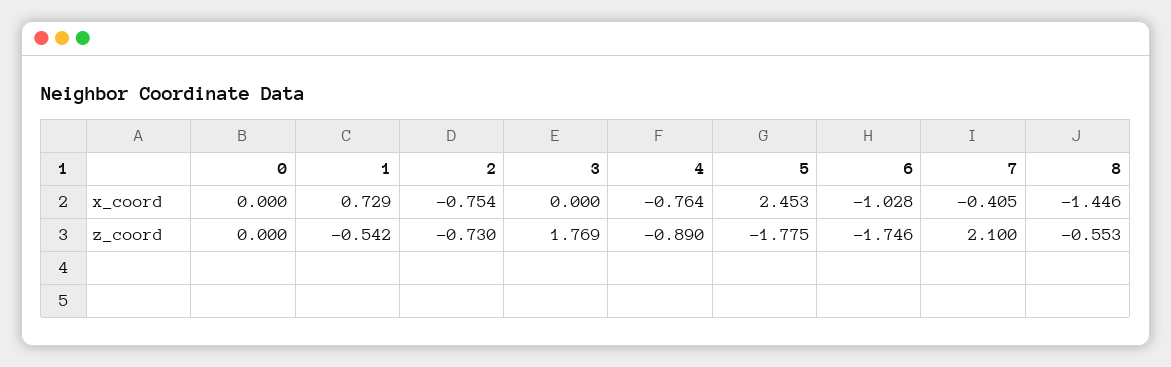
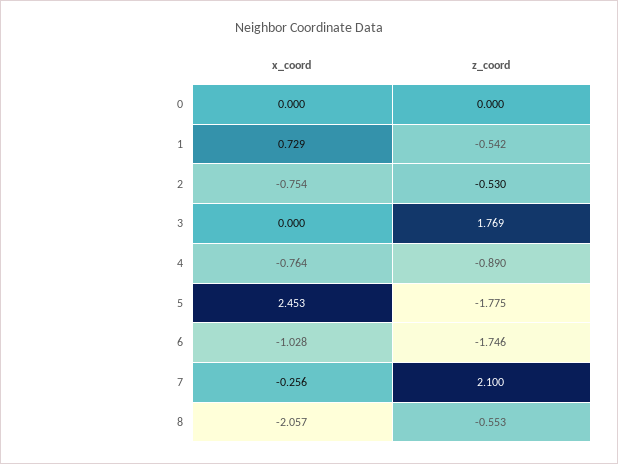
7, x_coord: -0.405 -> -0.256
8, x_coord: -1.446 -> -2.057
2, z_coord: -0.73 -> -0.53

